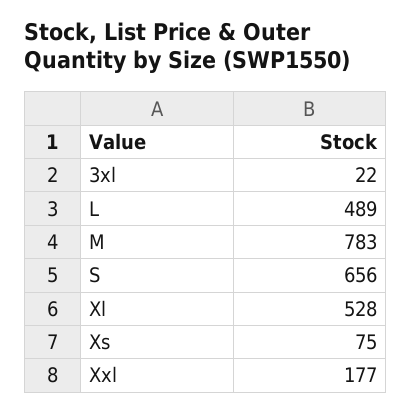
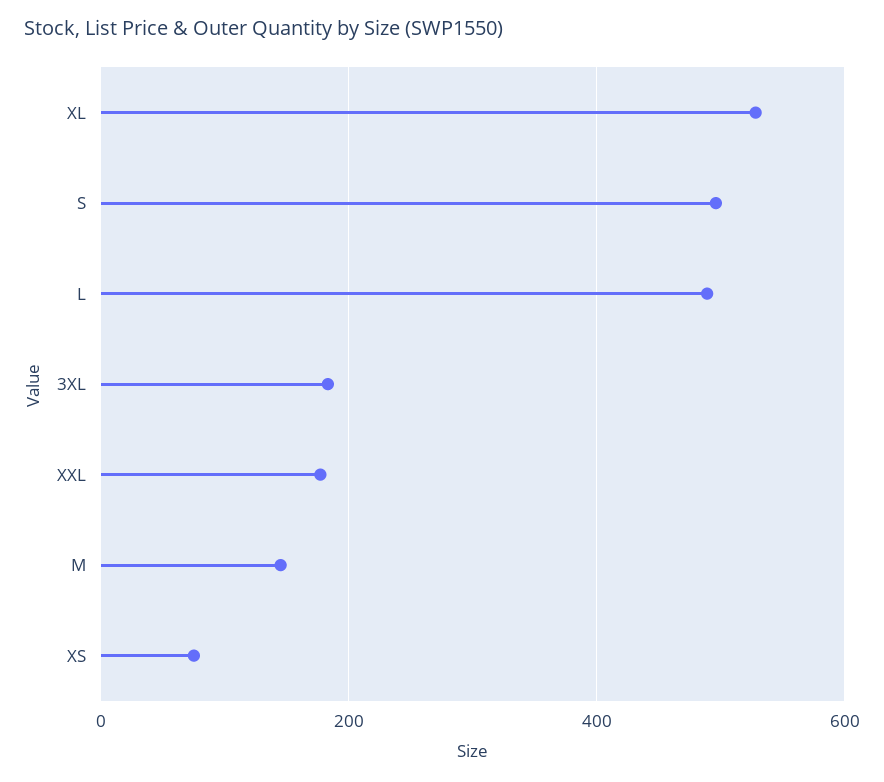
3xl: 22 -> 180
M: 783 -> 140
S: 656 -> 500

